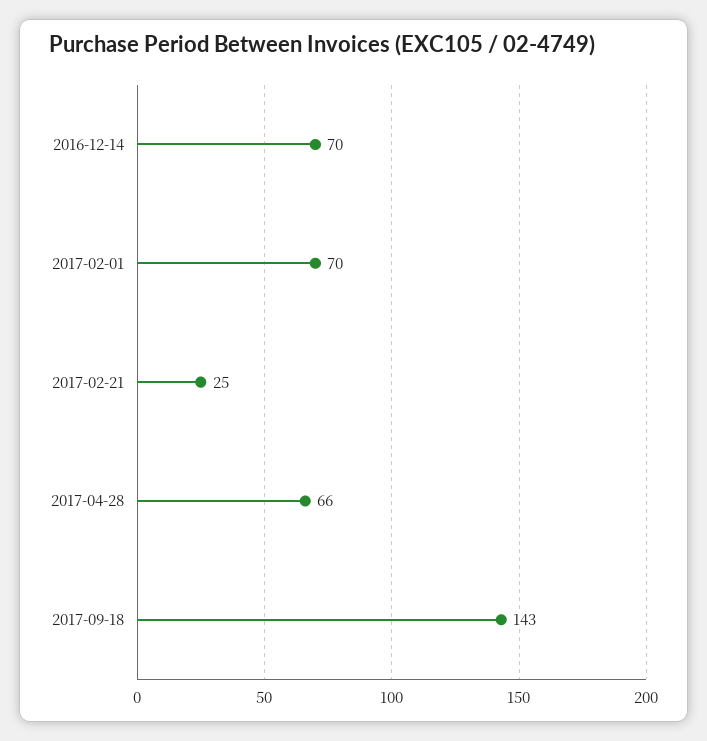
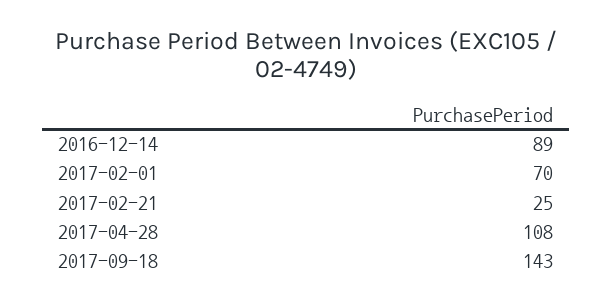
2016-12-14: 70 -> 89
2017-04-28: 66 -> 108

